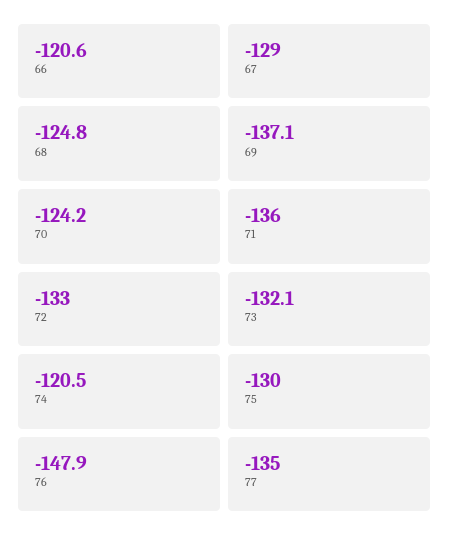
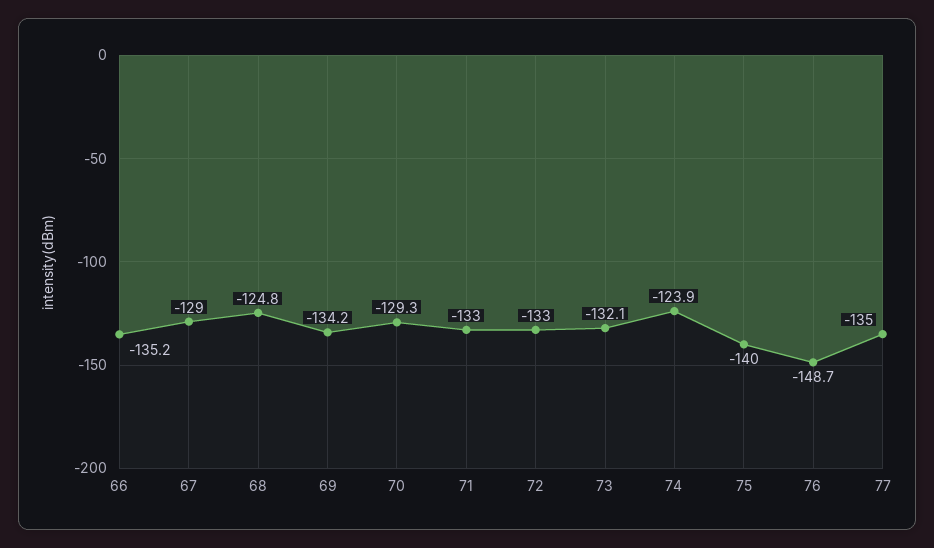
66: -120.6 -> -135.2
69: -137.1 -> -134.2
70: -124.2 -> -129.3
71: -136 -> -133
74: -120.5 -> -123.9
75: -130 -> -140
76: -147.9 -> -148.7

